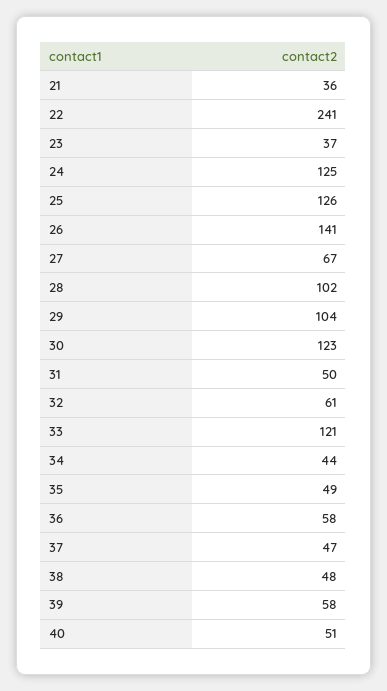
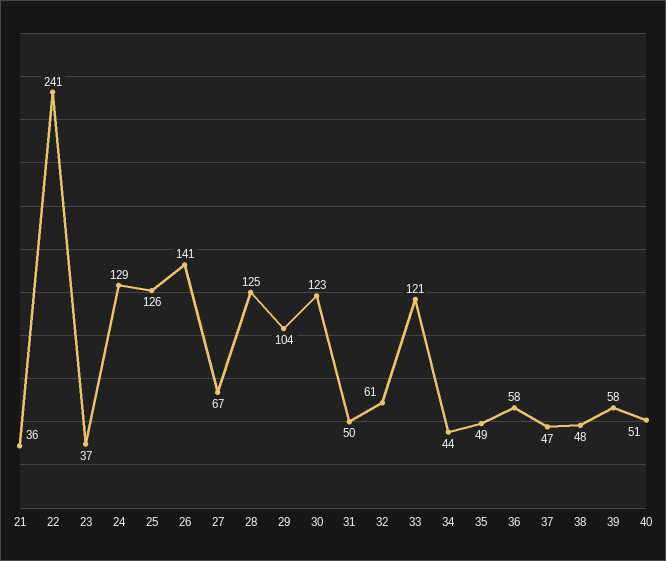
24: 125 -> 129
28: 102 -> 125

